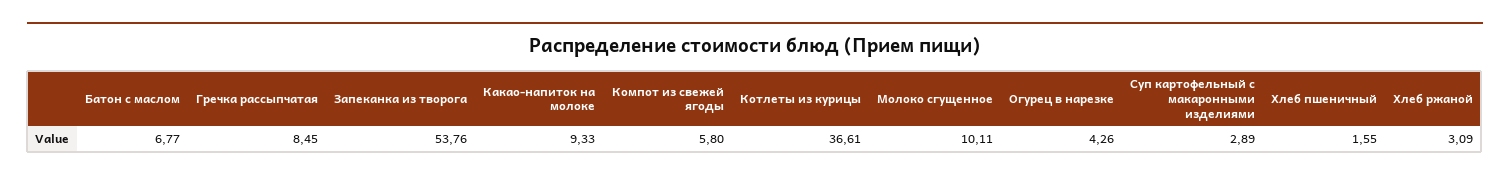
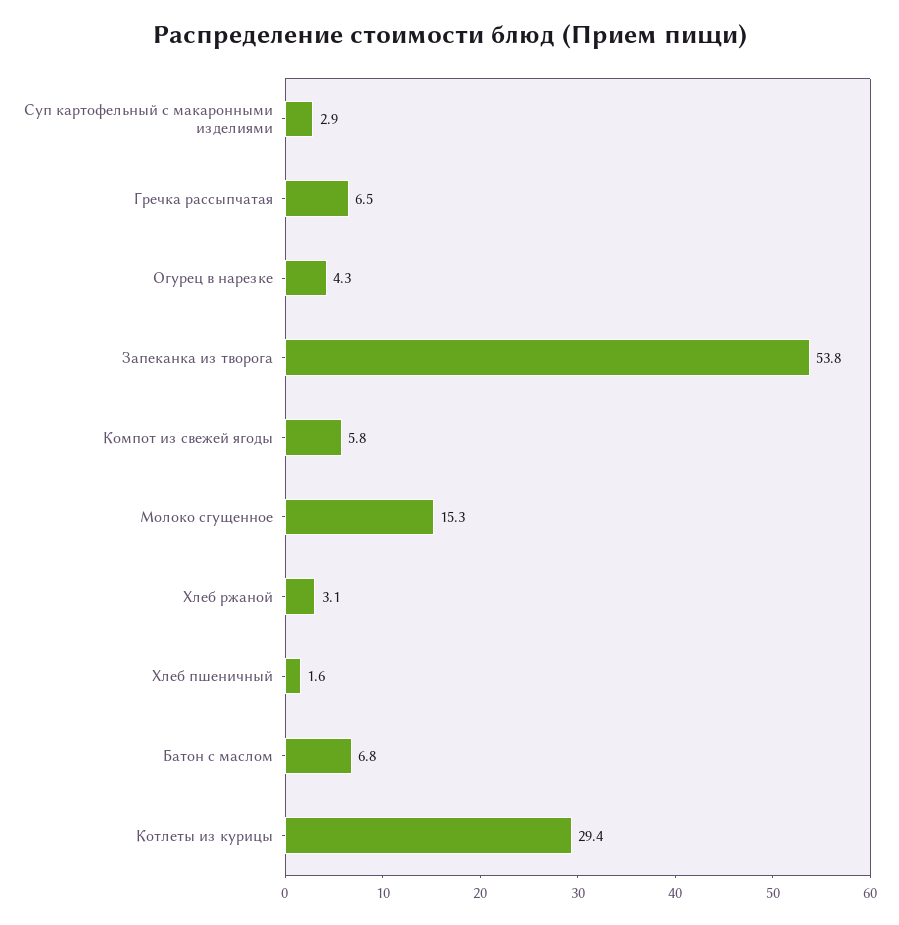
Гречка рассыпчатая: 8.45 -> 6.5
Какао-напиток на молоке: 9.33 -> none
Котлеты из курицы: 36.61 -> 29.4
Молоко сгущенное: 10.11 -> 15.3

